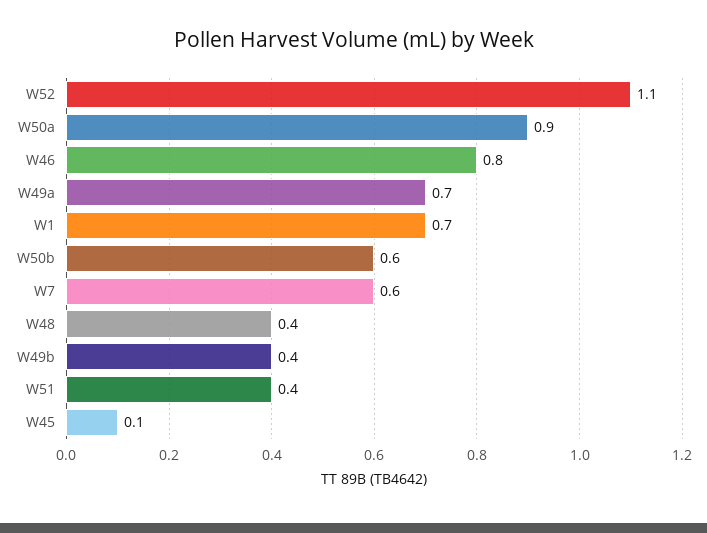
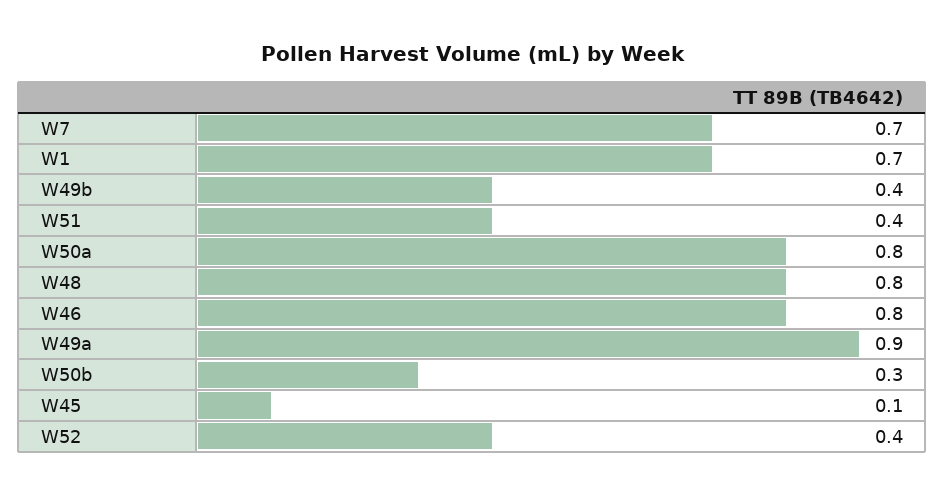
W52: 1.1 -> 0.4
W50a: 0.9 -> 0.8
W49a: 0.7 -> 0.9
W50b: 0.6 -> 0.3
W7: 0.6 -> 0.7
W48: 0.4 -> 0.8

